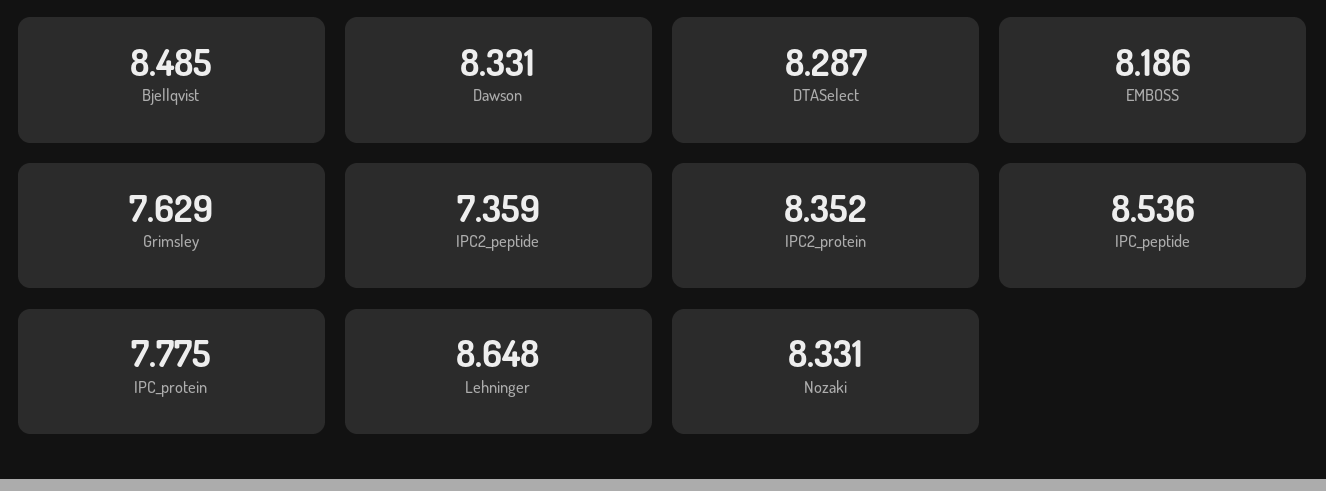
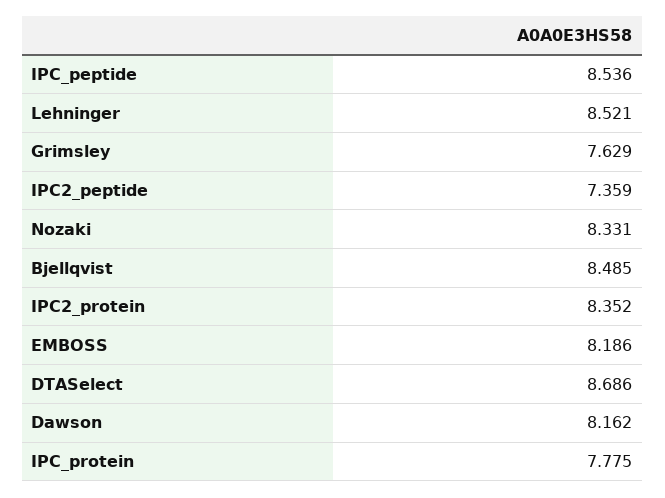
Dawson: 8.331 -> 8.162
DTASelect: 8.287 -> 8.686
Lehninger: 8.648 -> 8.521

